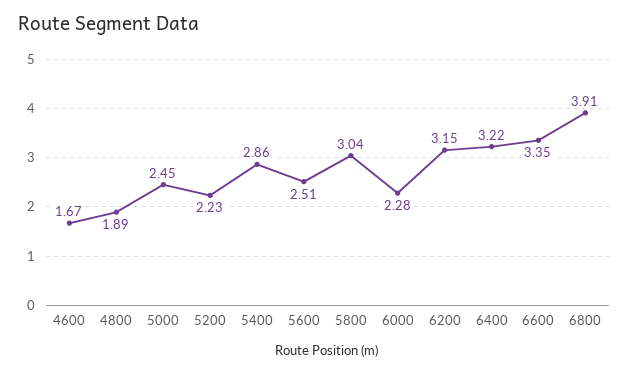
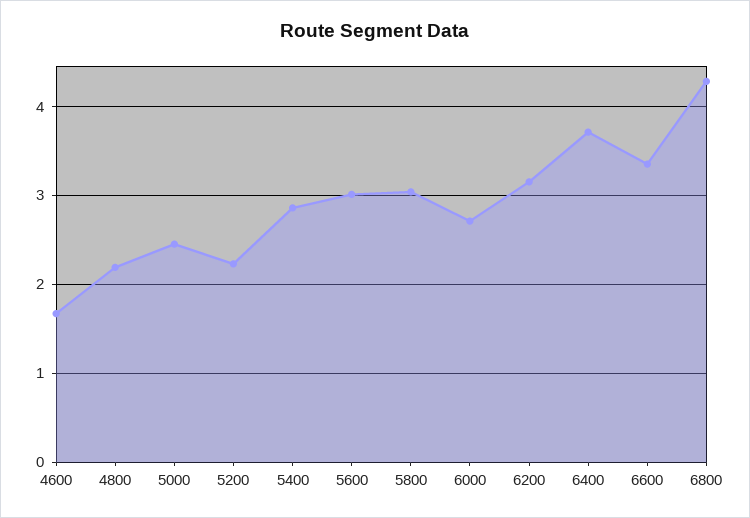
4800: 1.89 -> 2.2
5600: 2.51 -> 3
6000: 2.28 -> 2.7
6400: 3.22 -> 3.7
6800: 3.91 -> 4.3

